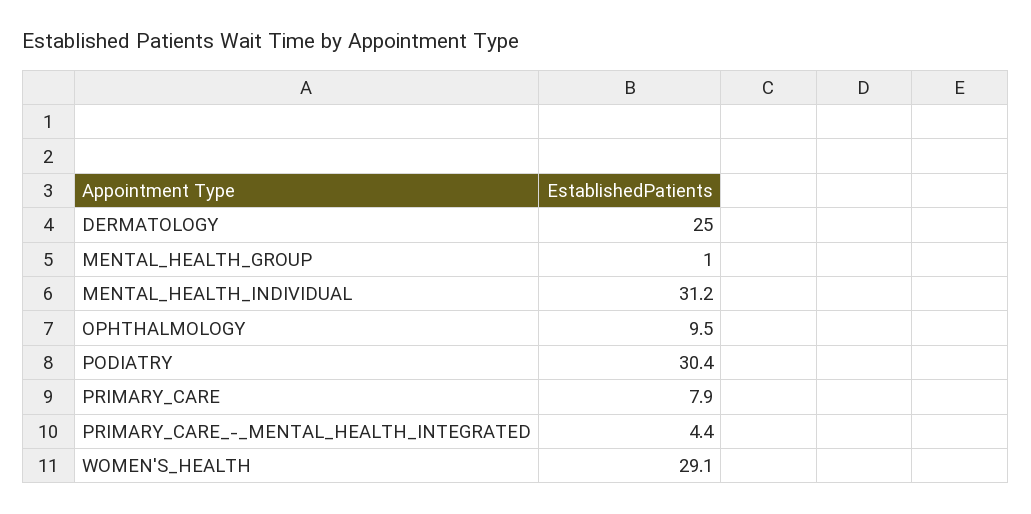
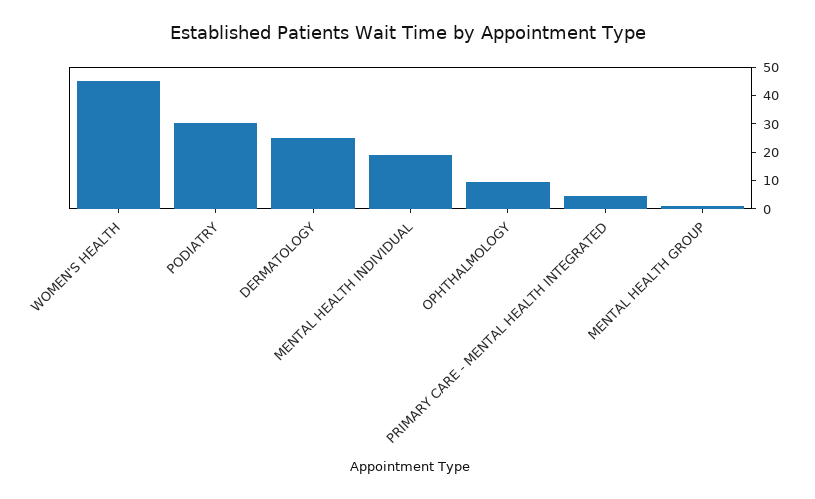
MENTAL_HEALTH_INDIVIDUAL: 31.2 -> 20
PRIMARY_CARE: 7.9 -> none
WOMEN'S_HEALTH: 29.1 -> 45

